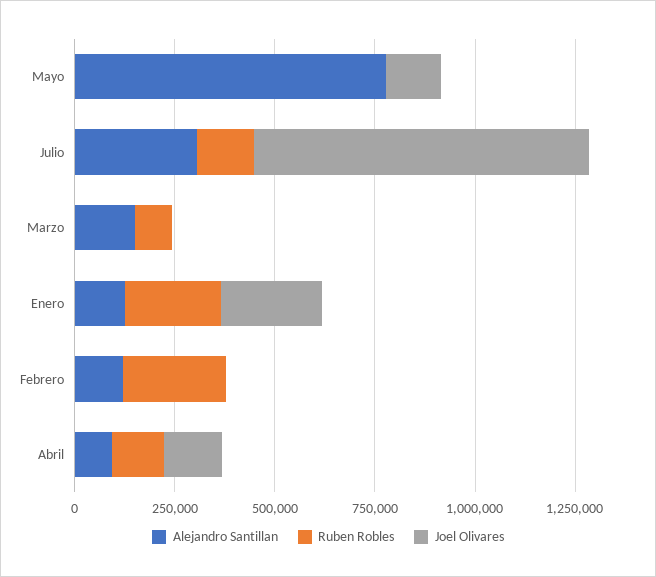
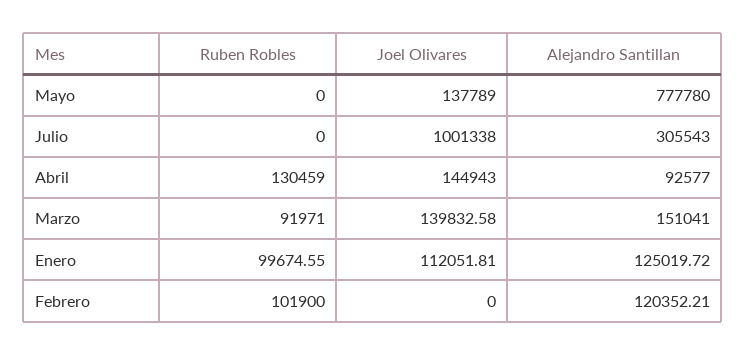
Ruben Robles, Julio: 150000 -> 0
Joel Olivares, Julio: 850000 -> 1001338
Joel Olivares, Marzo: 0 -> 139832.58
Ruben Robles, Enero: 250000 -> 99674.55
Joel Olivares, Enero: 250000 -> 112051.81
Ruben Robles, Febrero: 250000 -> 101900

